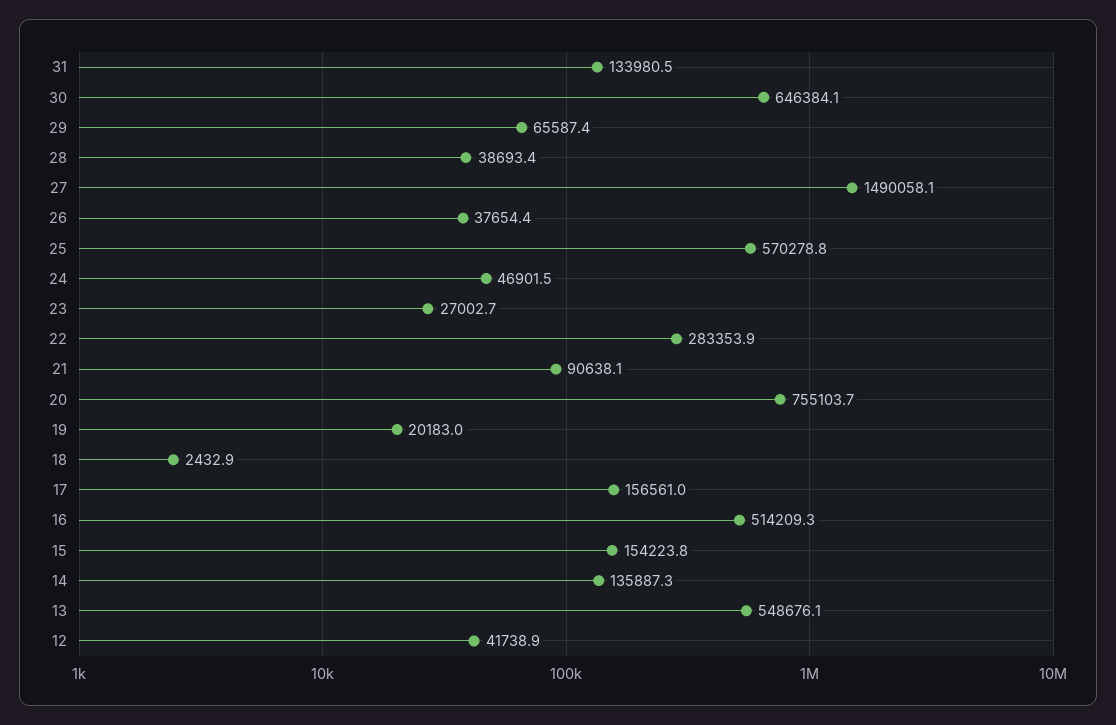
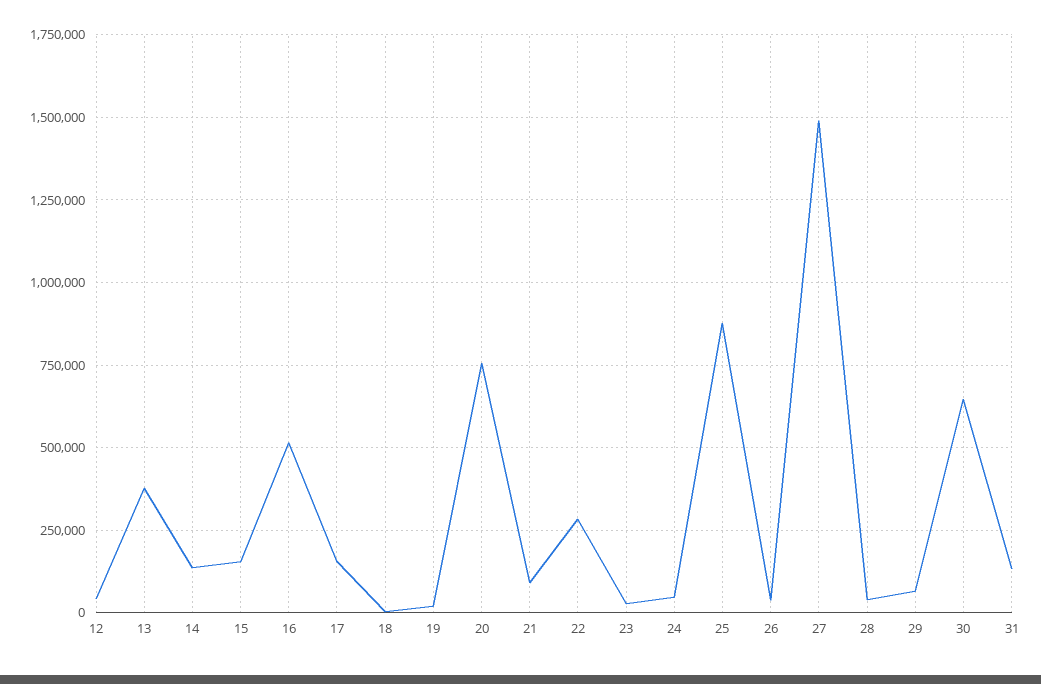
25: 570278.8 -> 875000
13: 548676.1 -> 375000

